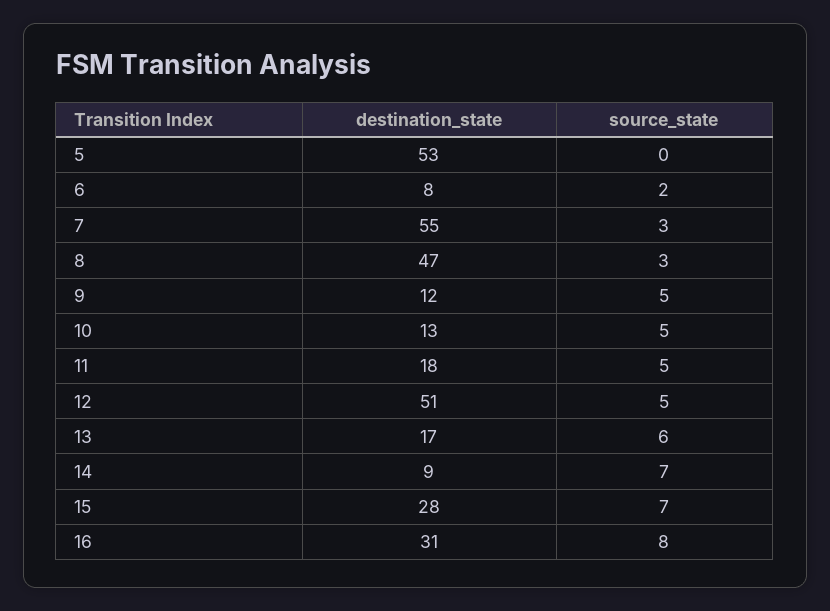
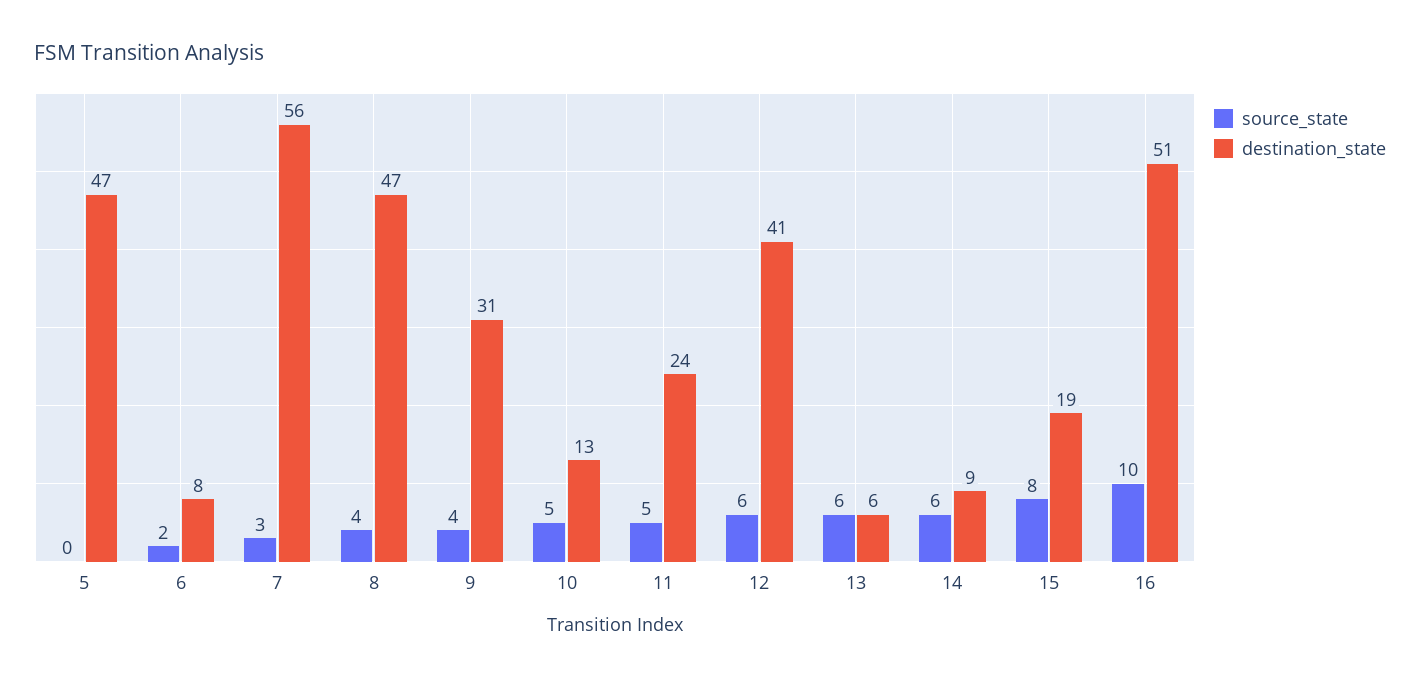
destination_state, 5: 53 -> 47
destination_state, 7: 55 -> 56
source_state, 8: 3 -> 4
destination_state, 9: 12 -> 31
source_state, 9: 5 -> 4
destination_state, 11: 18 -> 24
destination_state, 12: 51 -> 41
source_state, 12: 5 -> 6
destination_state, 13: 17 -> 6
source_state, 14: 7 -> 6
destination_state, 15: 28 -> 19
source_state, 15: 7 -> 8
destination_state, 16: 31 -> 51
source_state, 16: 8 -> 10

